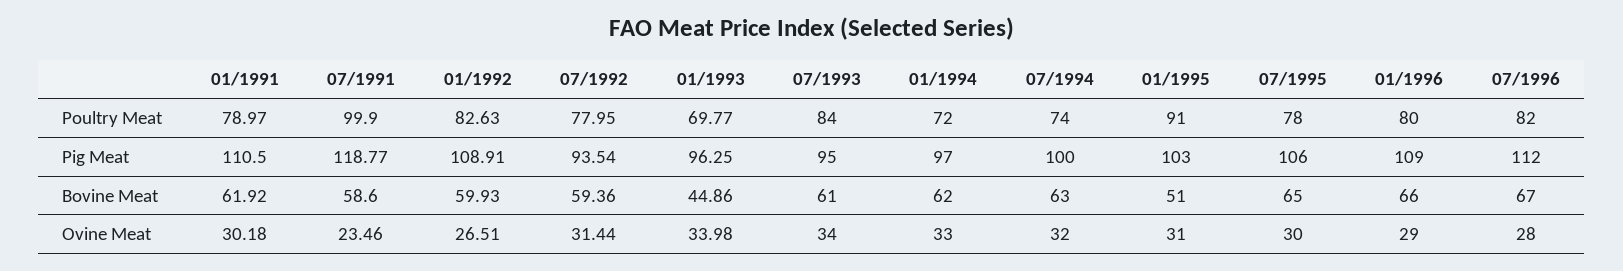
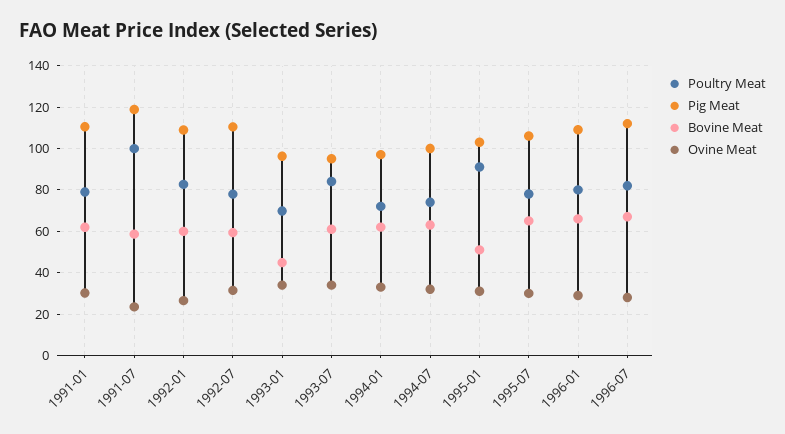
Pig Meat, 07/1992: 93.54 -> 110

